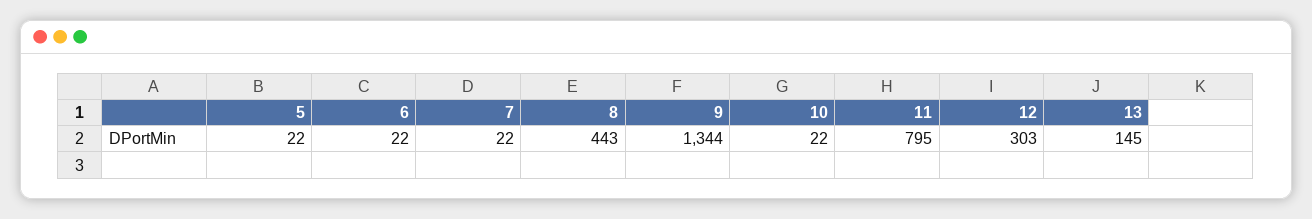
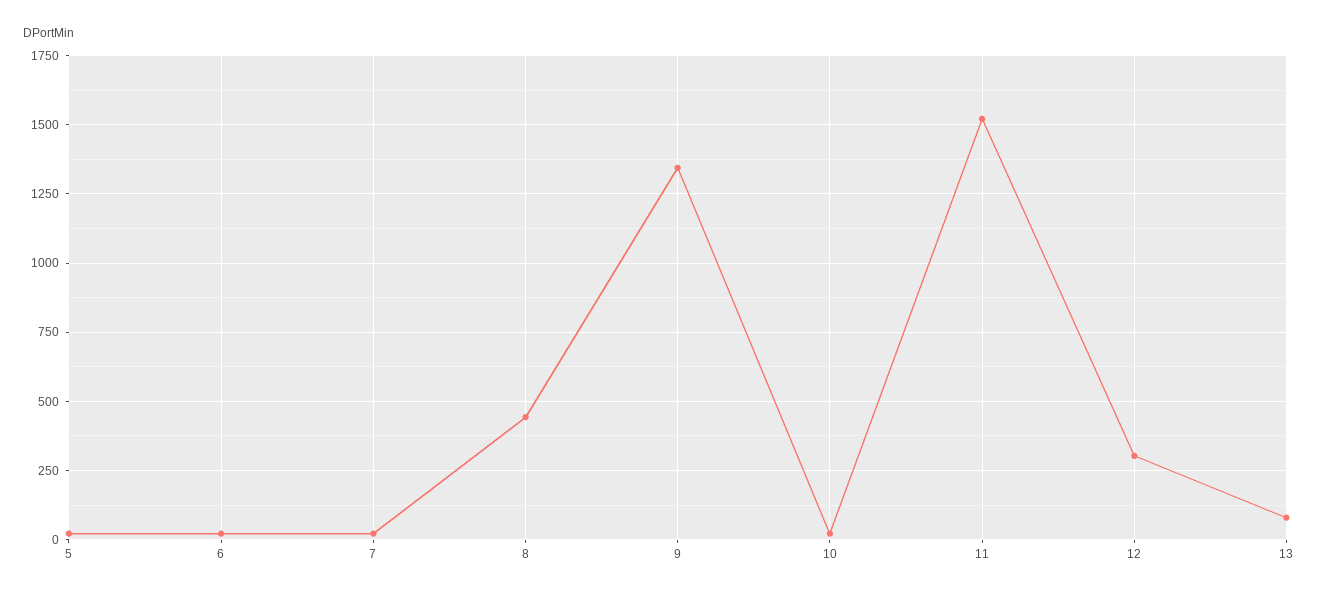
11: 795 -> 1525
13: 145 -> 75

